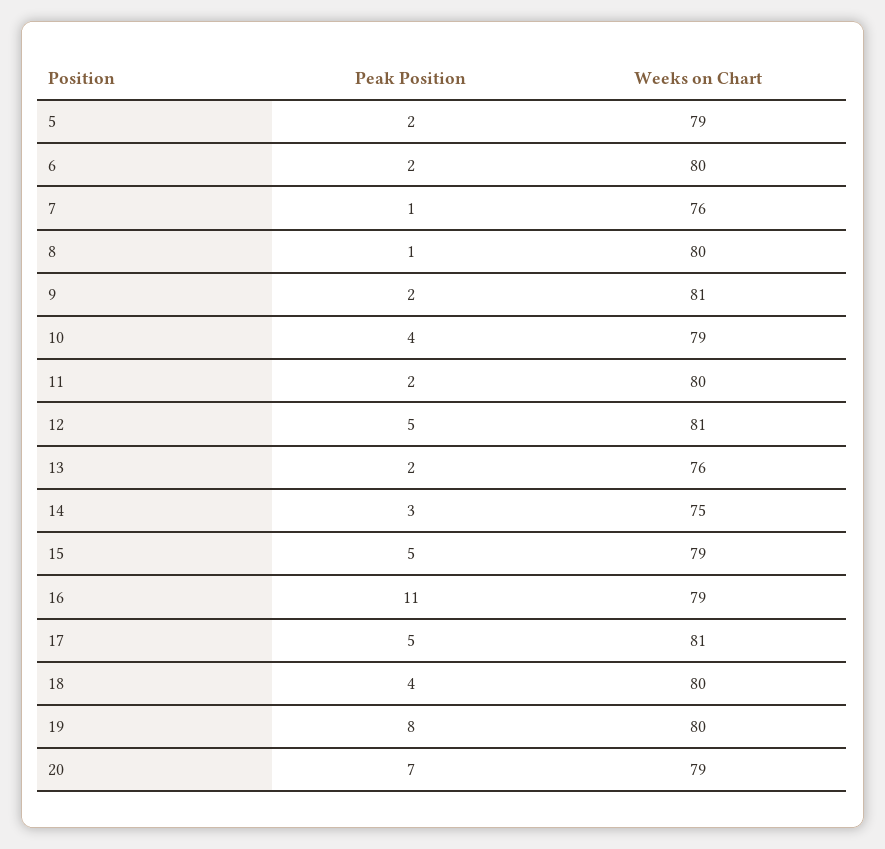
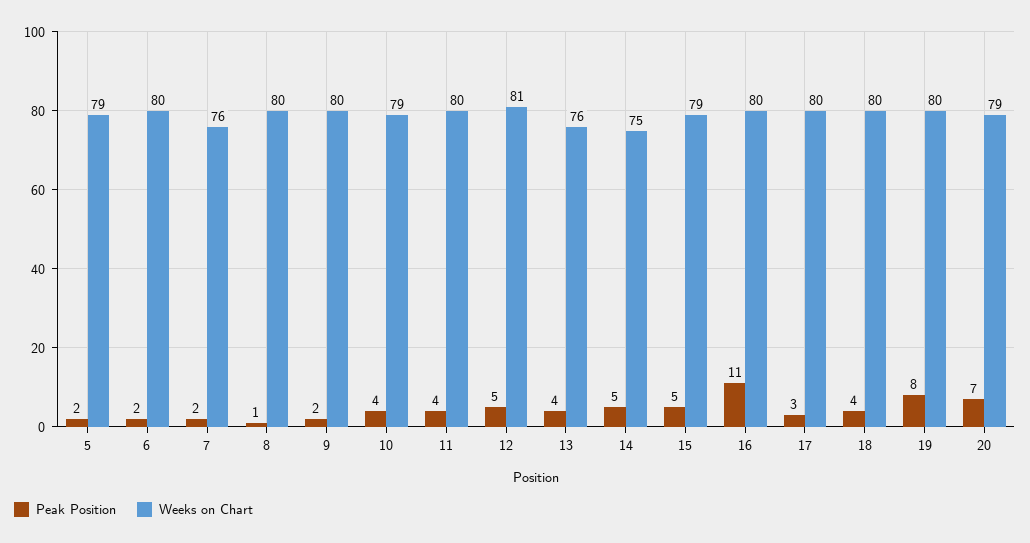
Peak Position, 7: 1 -> 2
Weeks on Chart, 9: 81 -> 80
Peak Position, 11: 2 -> 4
Peak Position, 13: 2 -> 4
Peak Position, 14: 3 -> 5
Weeks on Chart, 16: 79 -> 80
Peak Position, 17: 5 -> 3
Weeks on Chart, 17: 81 -> 80

